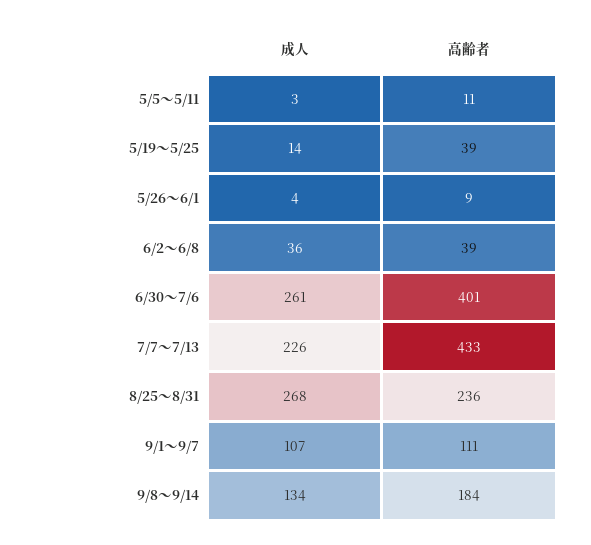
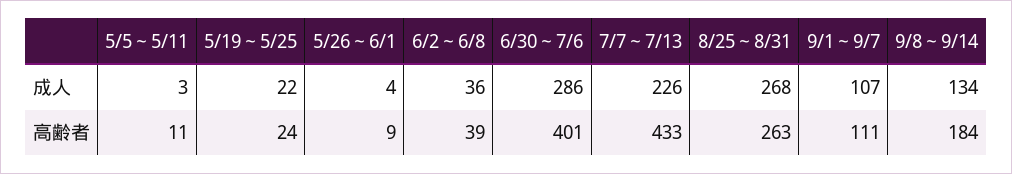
成人, 5/19～5/25: 14 -> 22
高齢者, 5/19～5/25: 39 -> 24
成人, 6/30～7/6: 261 -> 286
高齢者, 8/25～8/31: 236 -> 263

